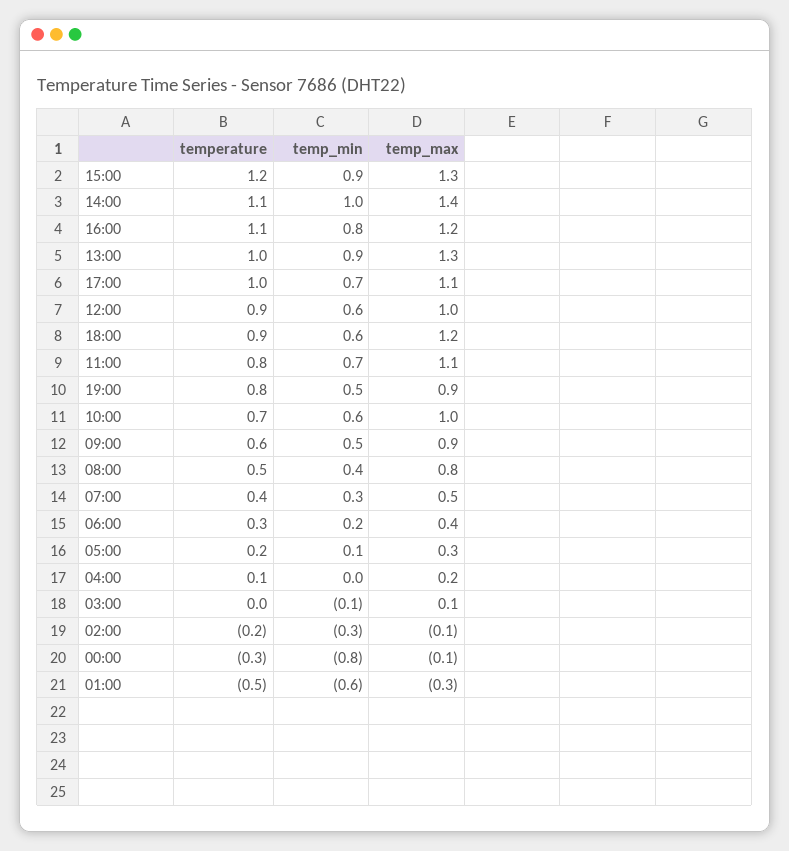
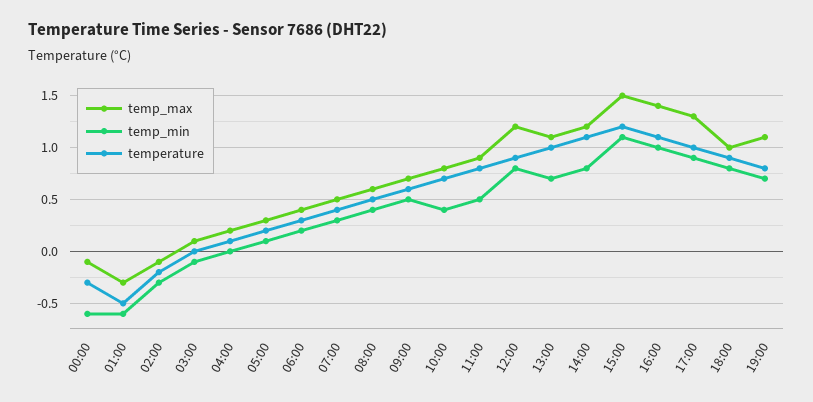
temp_min, 15:00: 0.9 -> 1.1
temp_max, 15:00: 1.3 -> 1.5
temp_min, 14:00: 1 -> 0.8
temp_max, 14:00: 1.4 -> 1.2
temp_min, 16:00: 0.8 -> 1
temp_max, 16:00: 1.2 -> 1.4
temp_min, 13:00: 0.9 -> 0.7
temp_max, 13:00: 1.3 -> 1.1
temp_min, 17:00: 0.7 -> 0.9
temp_max, 17:00: 1.1 -> 1.3
temp_min, 12:00: 0.6 -> 0.8
temp_max, 12:00: 1 -> 1.2
temp_min, 18:00: 0.6 -> 0.8
temp_max, 18:00: 1.2 -> 1
temp_min, 11:00: 0.7 -> 0.5
temp_max, 11:00: 1.1 -> 0.9
temp_min, 19:00: 0.5 -> 0.7
temp_max, 19:00: 0.9 -> 1.1
temp_min, 10:00: 0.6 -> 0.4
temp_max, 10:00: 1 -> 0.8
temp_max, 09:00: 0.9 -> 0.7
temp_max, 08:00: 0.8 -> 0.6
temp_min, 00:00: -0.8 -> -0.6

